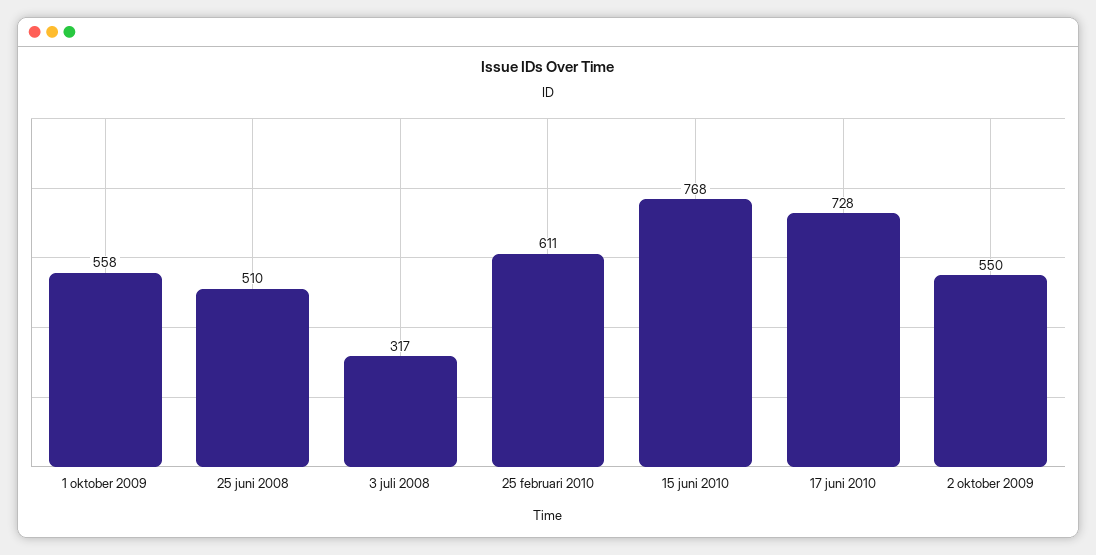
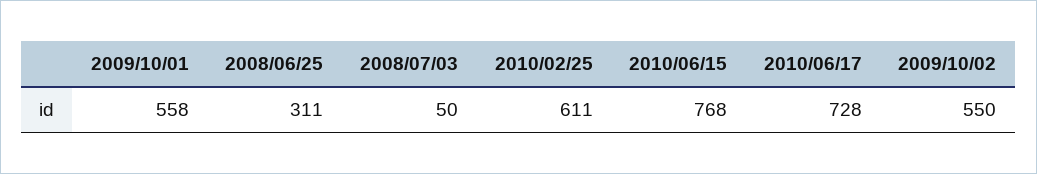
25 juni 2008: 510 -> 311
3 juli 2008: 317 -> 50

